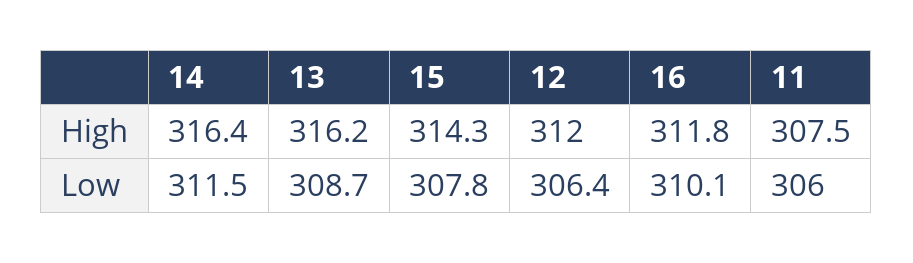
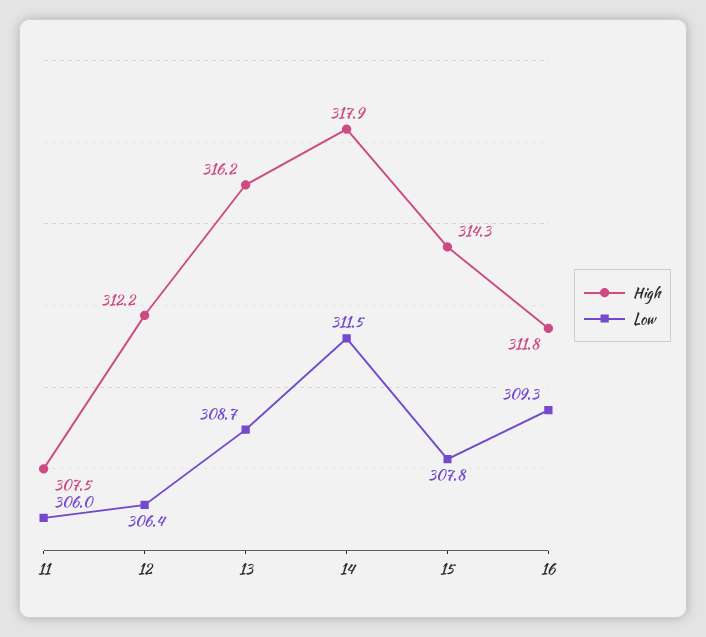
High, 14: 316.4 -> 317.9
High, 12: 312 -> 312.2
Low, 16: 310.1 -> 309.3

